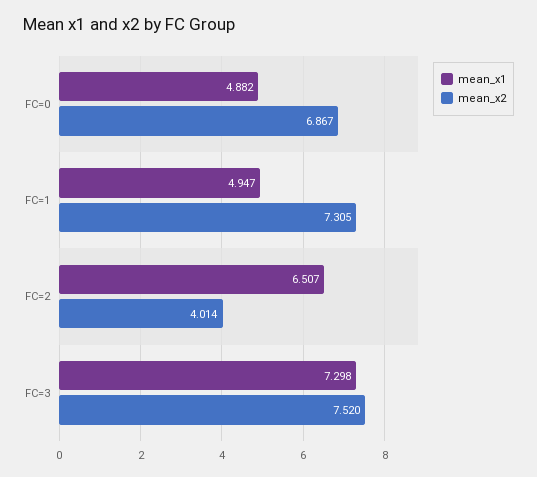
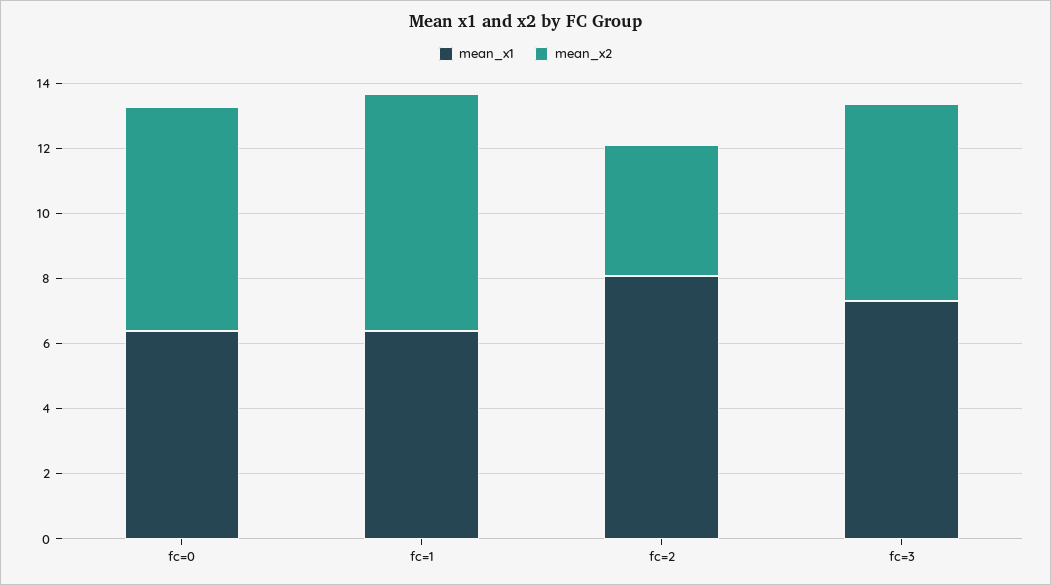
mean_x1, FC=0: 4.882 -> 6.5
mean_x1, FC=1: 4.947 -> 6.5
mean_x1, FC=2: 6.507 -> 8
mean_x2, FC=3: 7.52 -> 6

